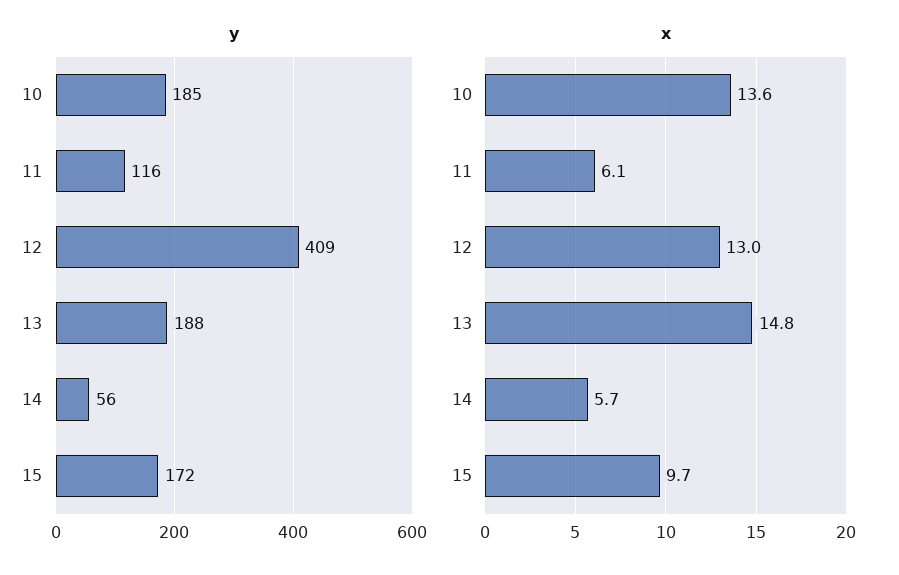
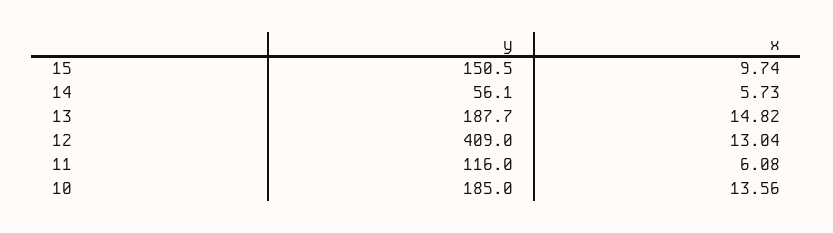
y, 15: 172 -> 150.5

